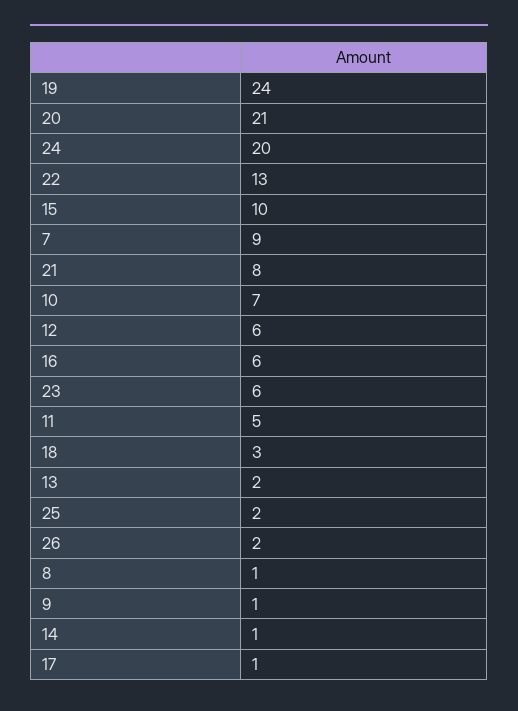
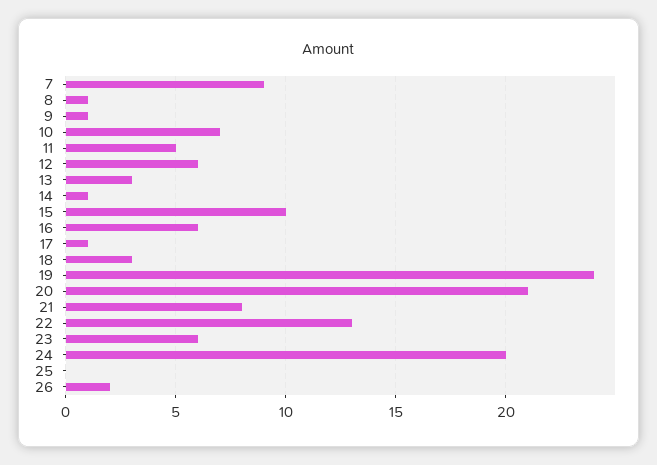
13: 2 -> 3
25: 2 -> 0

